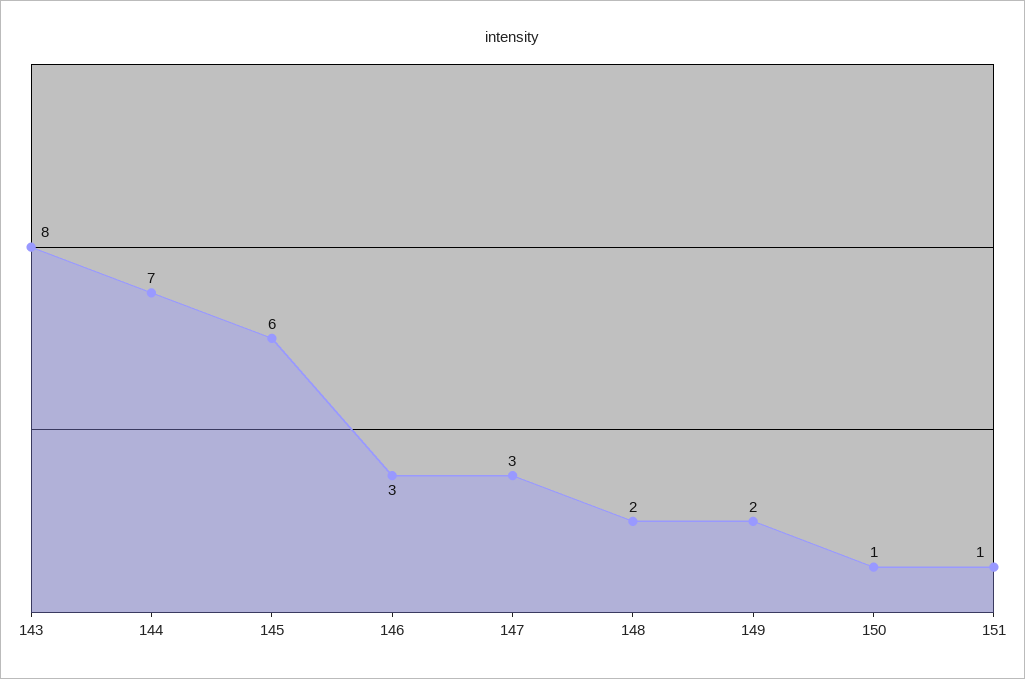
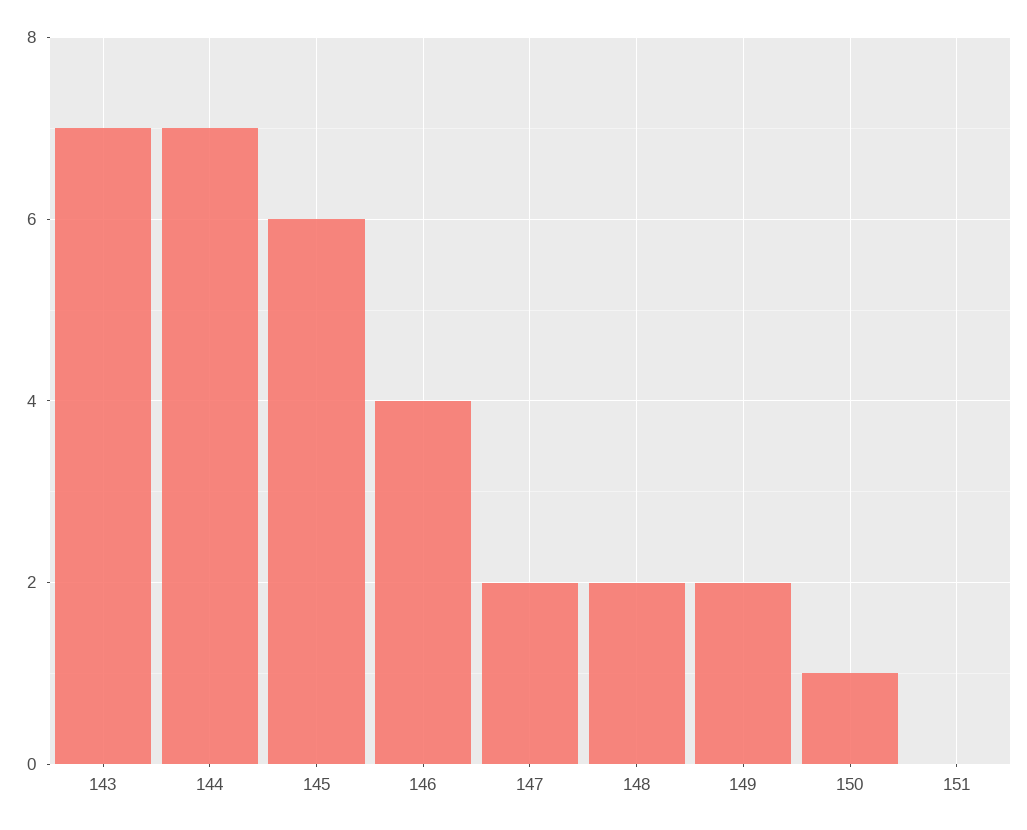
143: 8 -> 7
146: 3 -> 4
147: 3 -> 2
151: 1 -> 0

